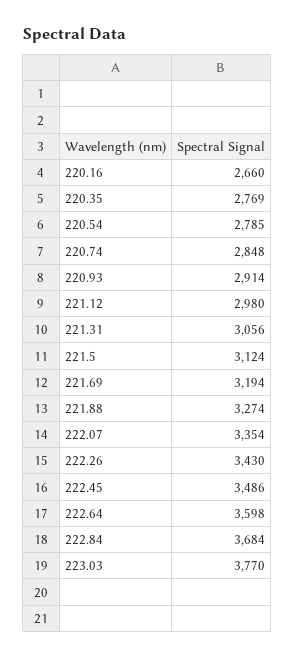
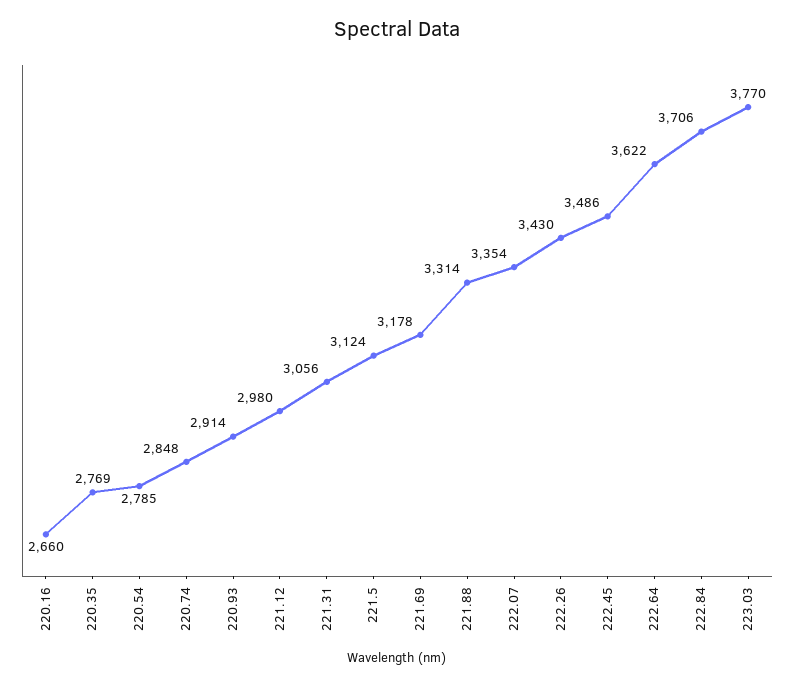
221.69: 3194 -> 3178
221.88: 3274 -> 3314
222.64: 3598 -> 3622
222.84: 3684 -> 3706

